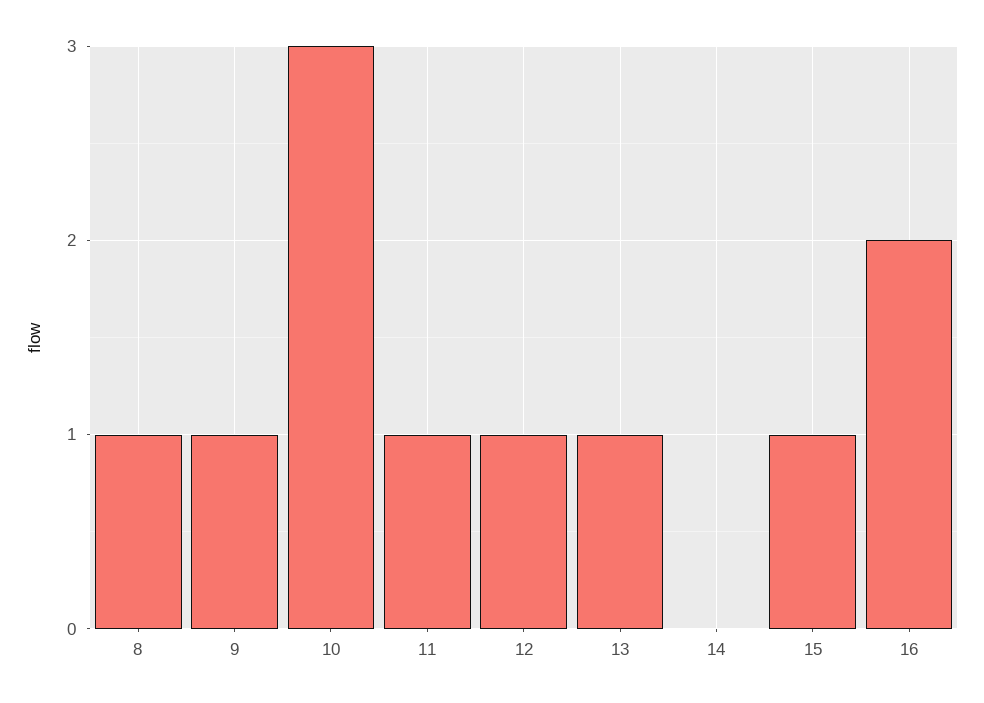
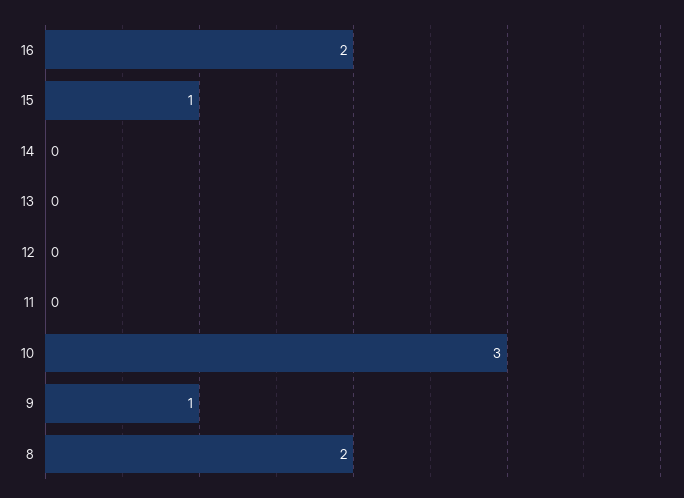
8: 1 -> 2
11: 1 -> 0
12: 1 -> 0
13: 1 -> 0

